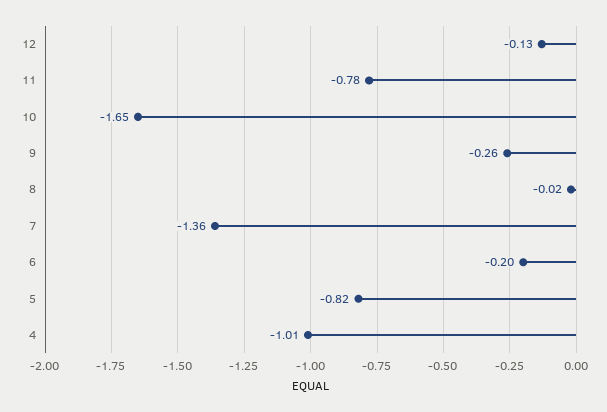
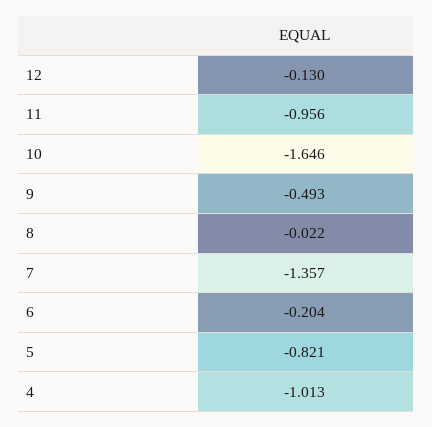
11: -0.78 -> -0.956
9: -0.26 -> -0.493

